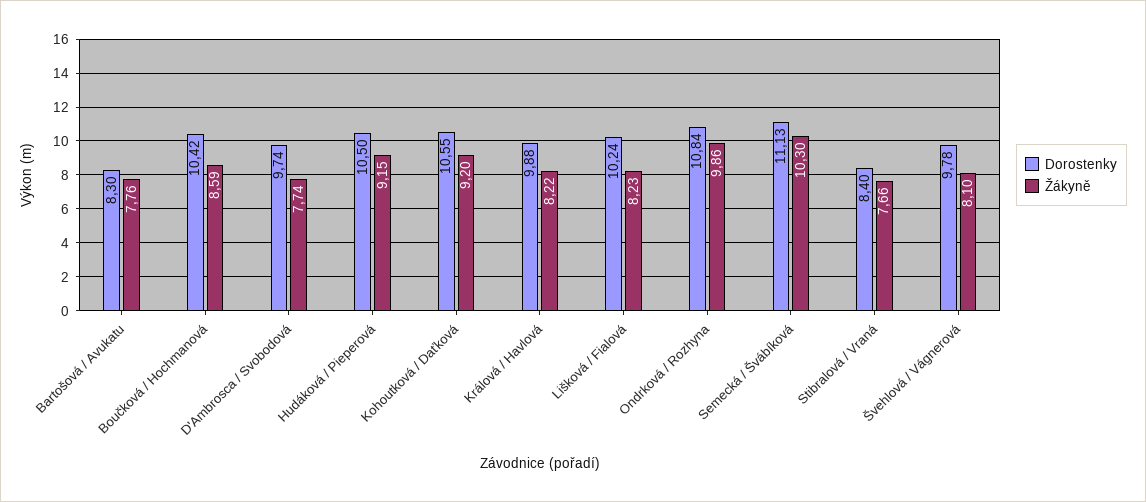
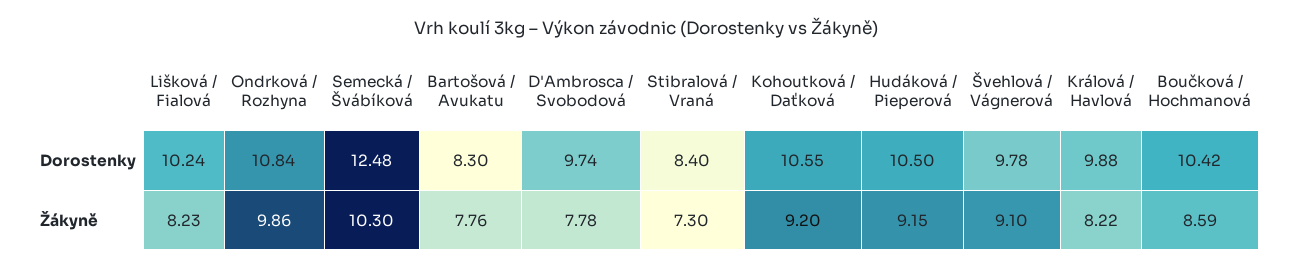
Žákyně, D'Ambrosca / Svobodová: 7.74 -> 7.78
Dorostenky, Semecká / Švábíková: 11.13 -> 12.48
Žákyně, Stibralová / Vraná: 7.66 -> 7.3
Žákyně, Švehlová / Vágnerová: 8.1 -> 9.1

